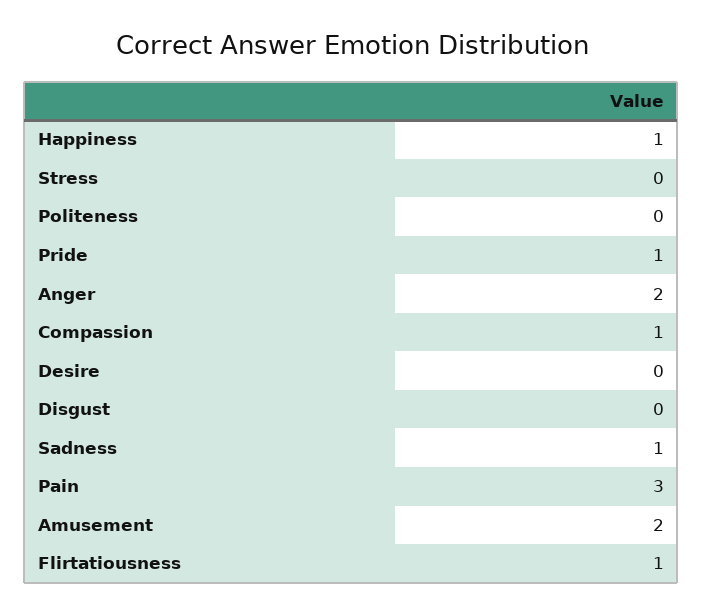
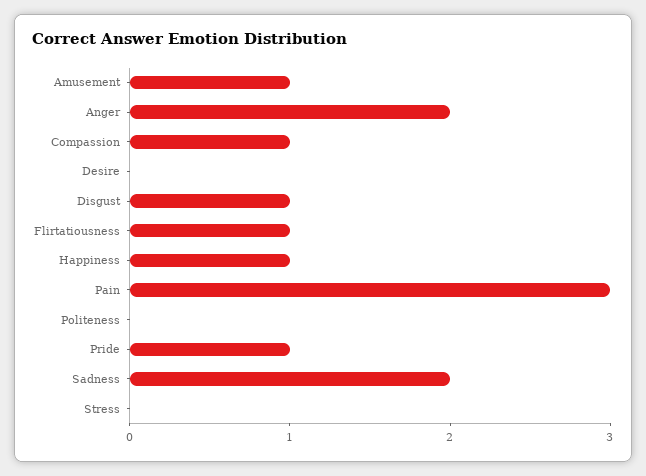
Disgust: 0 -> 1
Sadness: 1 -> 2
Amusement: 2 -> 1

